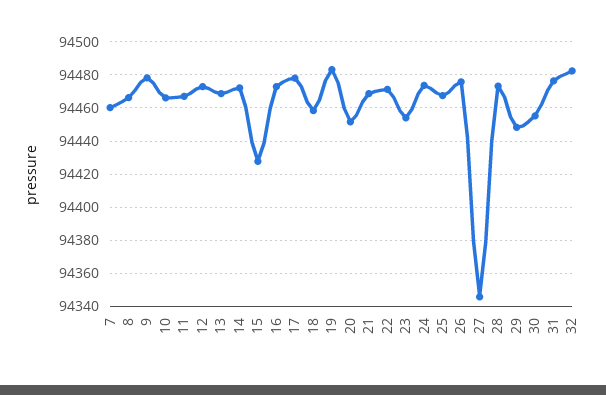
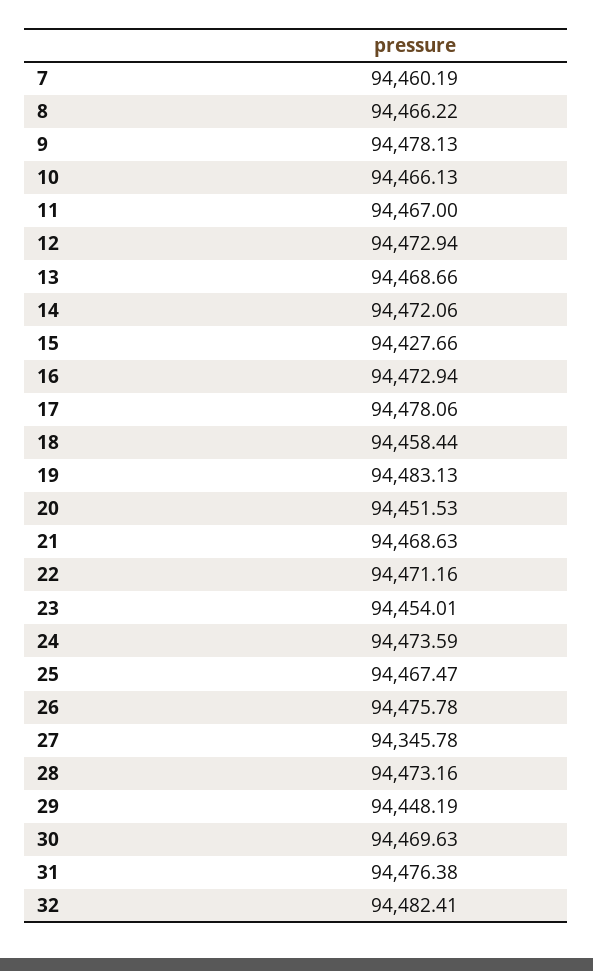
30: 94455 -> 94469.63

